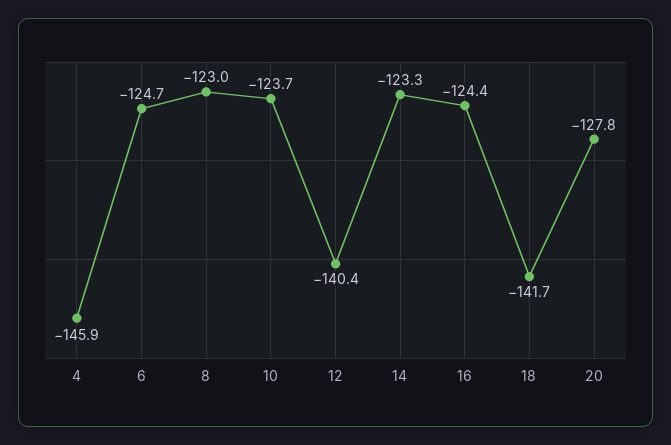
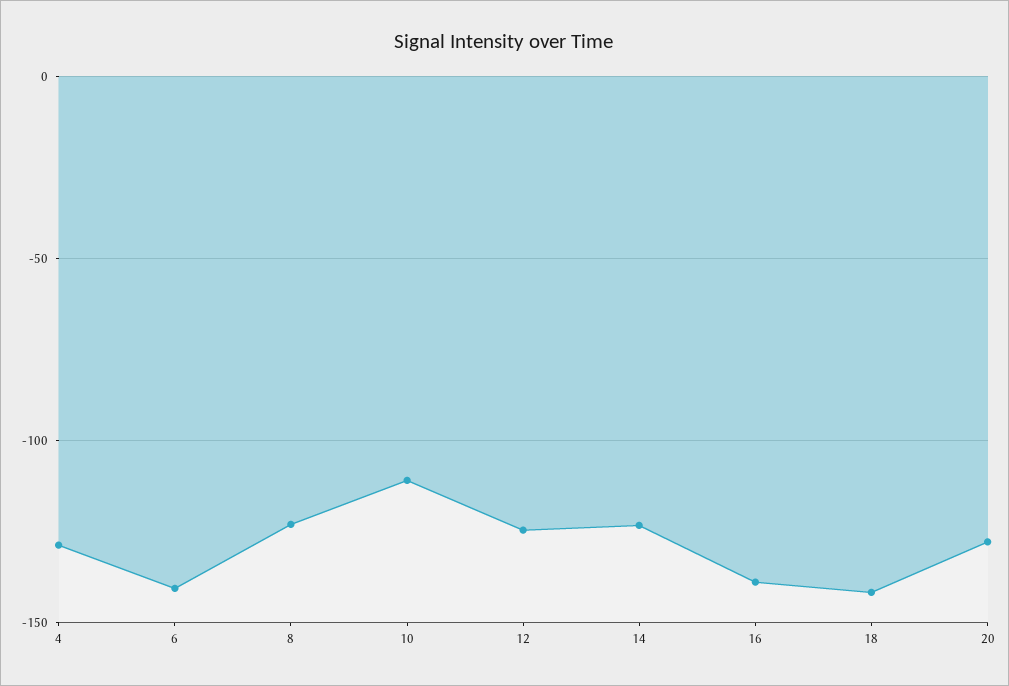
4: -145.9 -> -130
6: -124.7 -> -140
10: -123.7 -> -110
12: -140.4 -> -125
16: -124.4 -> -140

